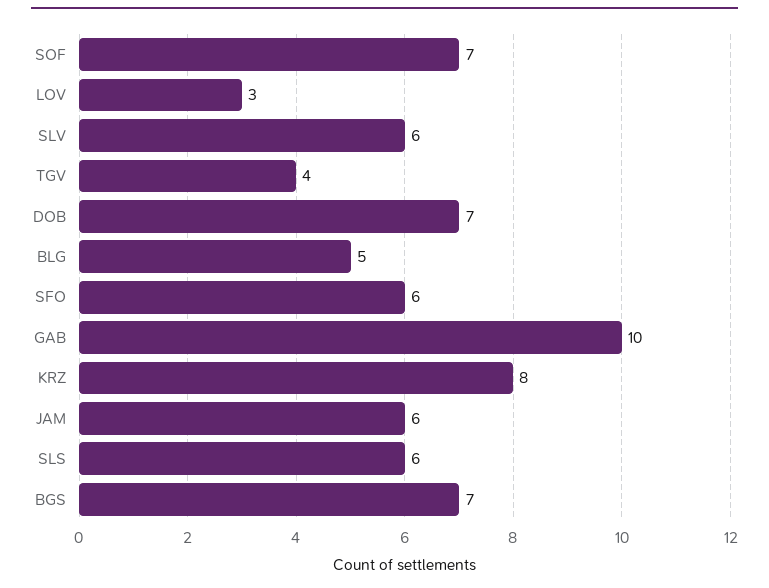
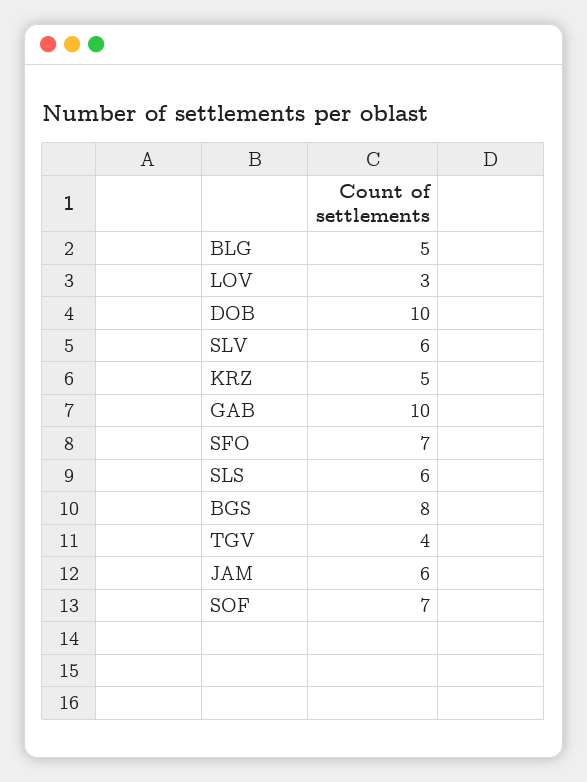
DOB: 7 -> 10
SFO: 6 -> 7
KRZ: 8 -> 5
BGS: 7 -> 8

